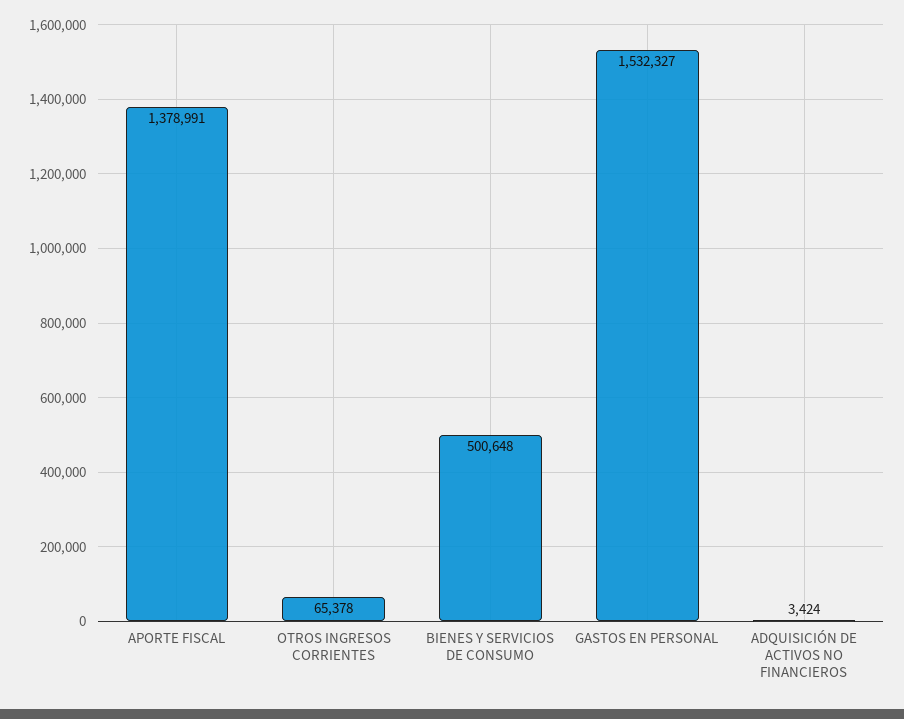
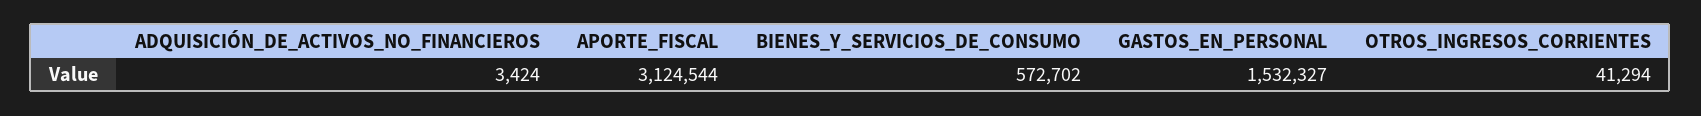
APORTE FISCAL: 1378991 -> 3124544
OTROS INGRESOS CORRIENTES: 65378 -> 41294
BIENES Y SERVICIOS DE CONSUMO: 500648 -> 572702

